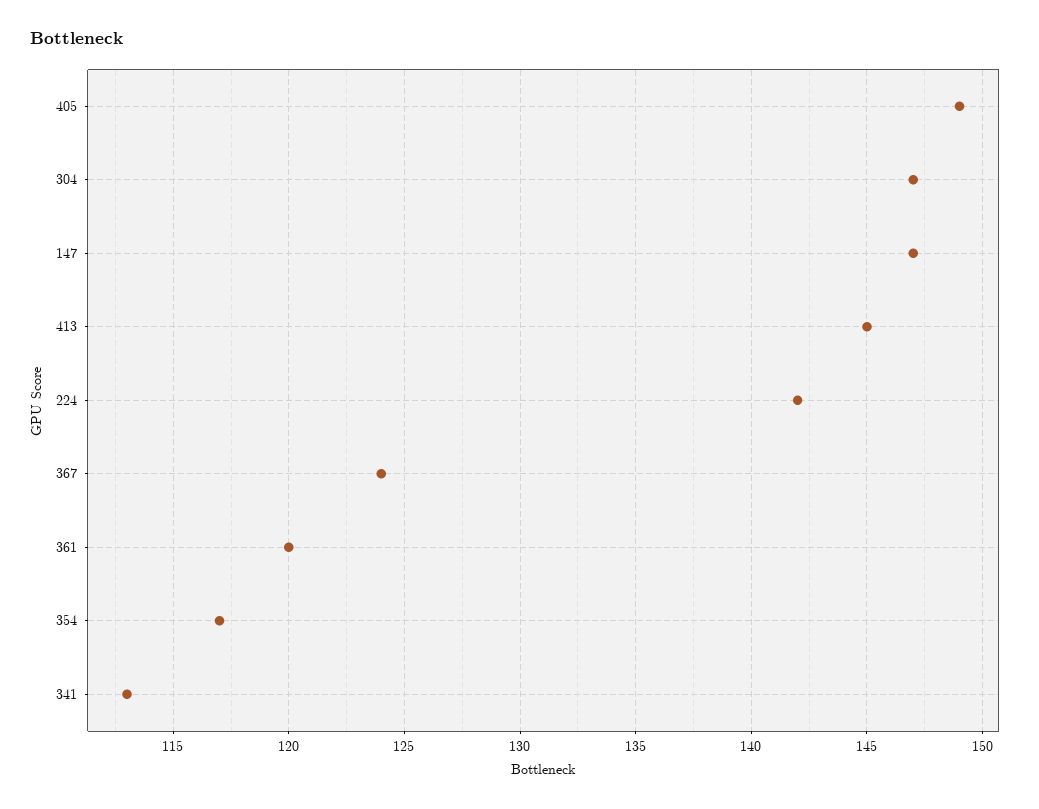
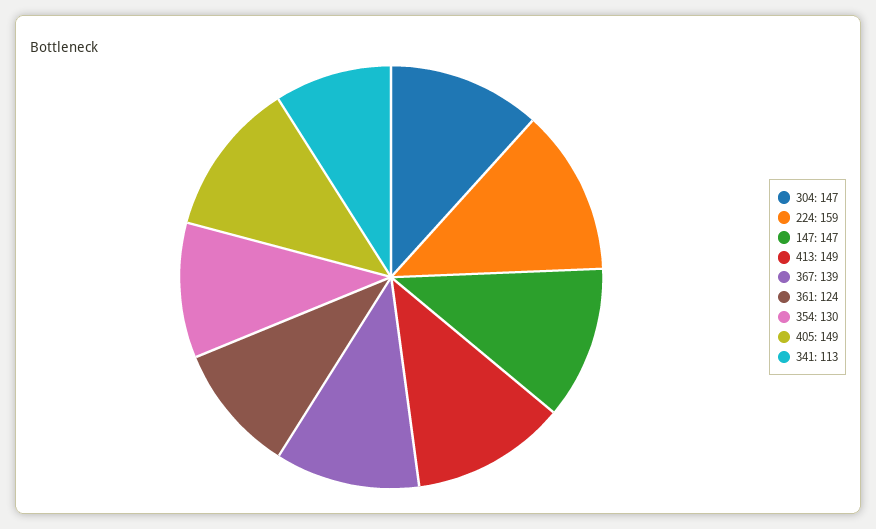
413: 145 -> 149
224: 142 -> 159
367: 124 -> 139
361: 120 -> 124
354: 117 -> 130

